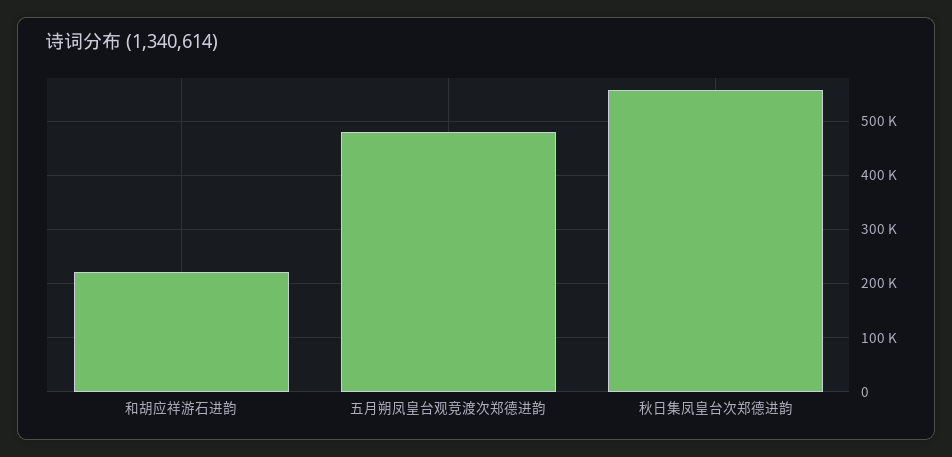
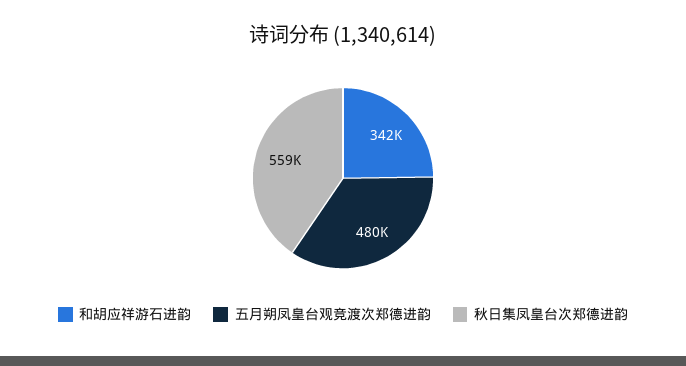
和胡应祥游石进韵: 220000 -> 342000

